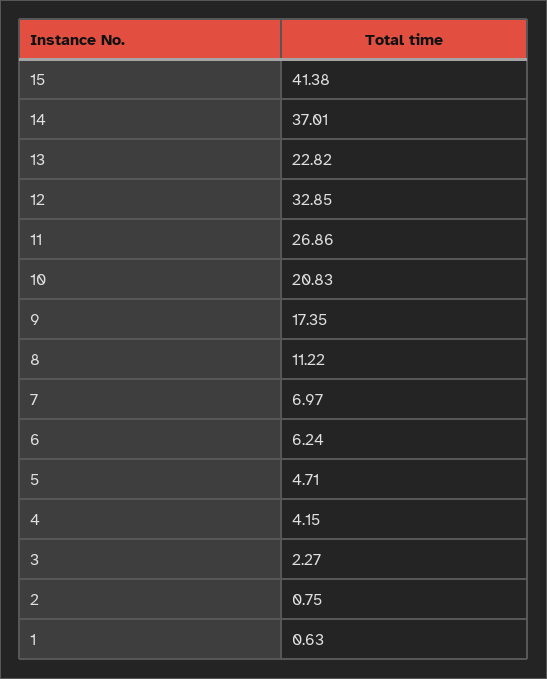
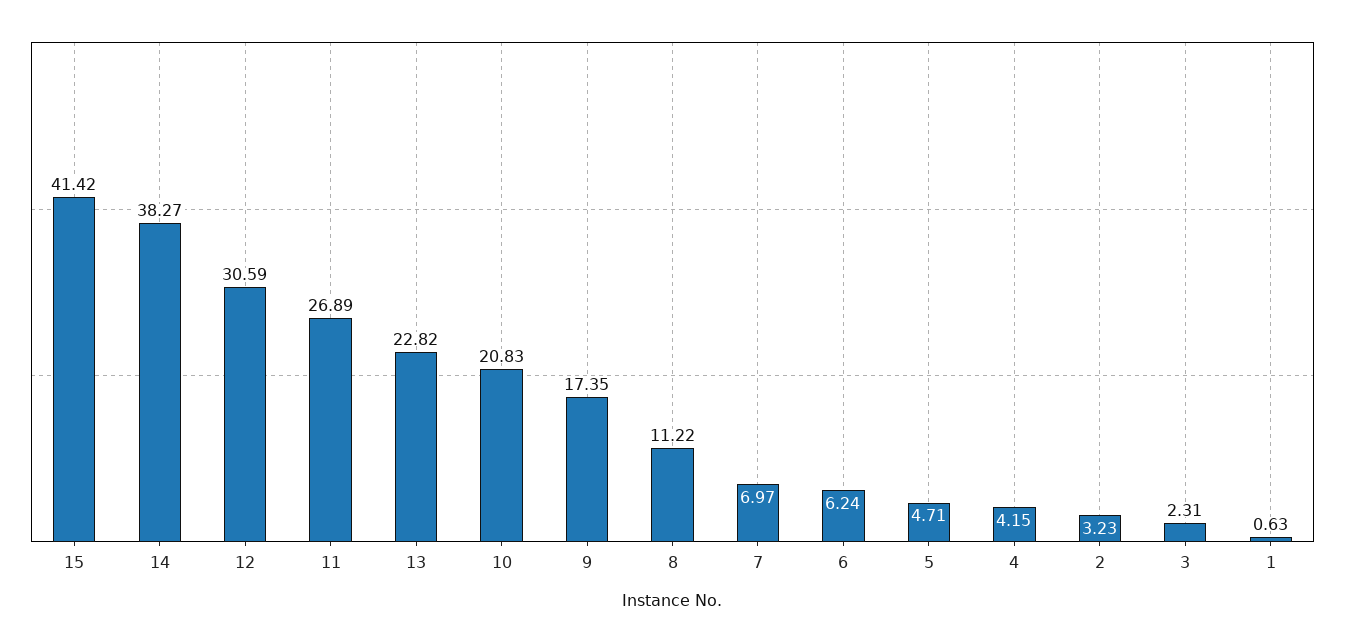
15: 41.38 -> 41.42
14: 37.01 -> 38.27
12: 32.85 -> 30.59
11: 26.86 -> 26.89
3: 2.27 -> 2.31
2: 0.75 -> 3.23

